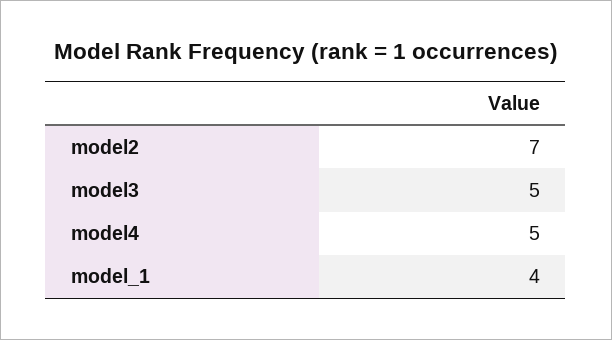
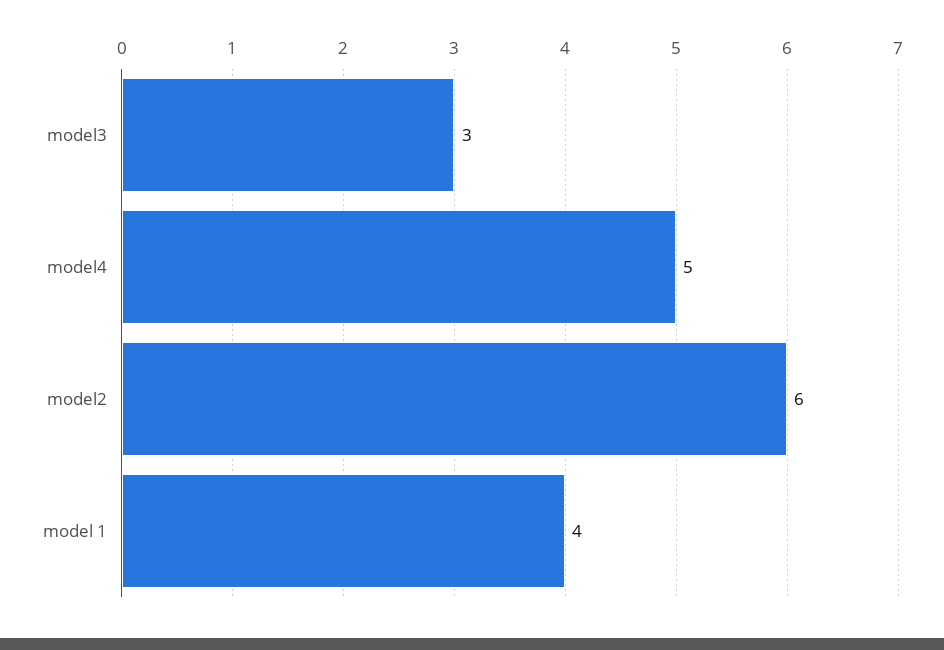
model2: 7 -> 6
model3: 5 -> 3

